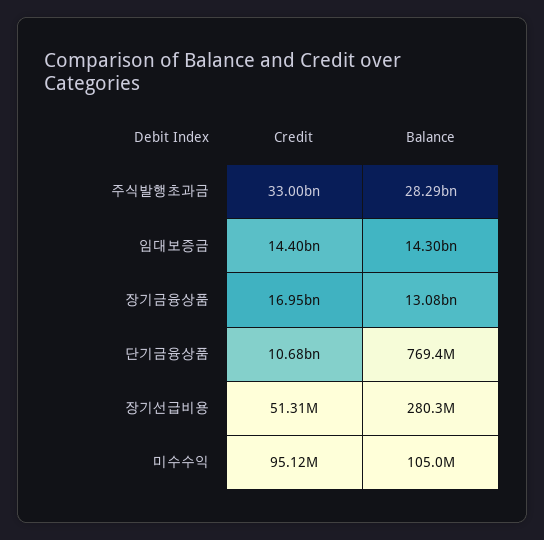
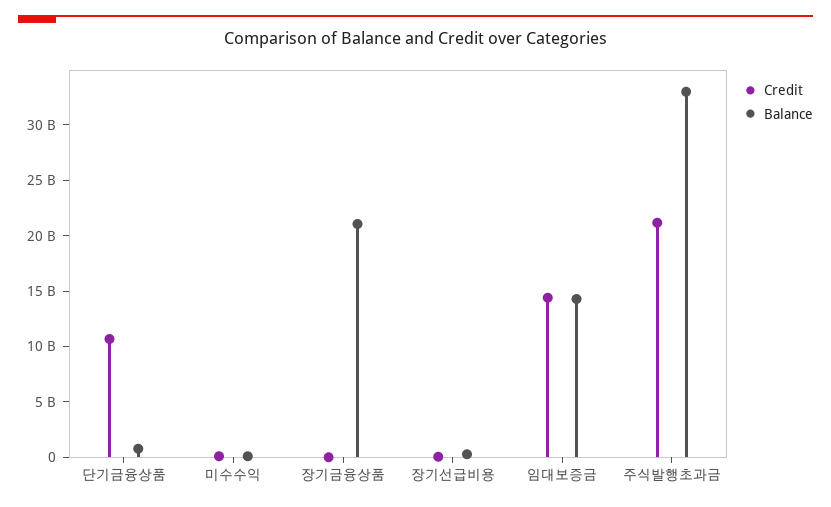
Credit, 주식발행초과금: 33000000000 -> 21000000000
Balance, 주식발행초과금: 28290000000 -> 33000000000
Credit, 장기금융상품: 16950000000 -> 0
Balance, 장기금융상품: 13080000000 -> 21000000000

